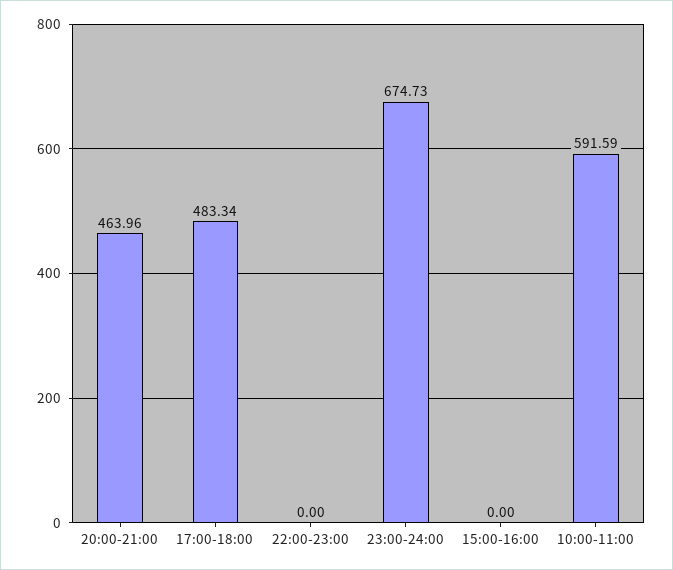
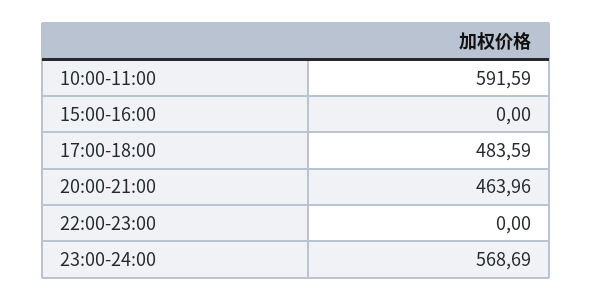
17:00-18:00: 483.34 -> 483.59
23:00-24:00: 674.73 -> 568.69

